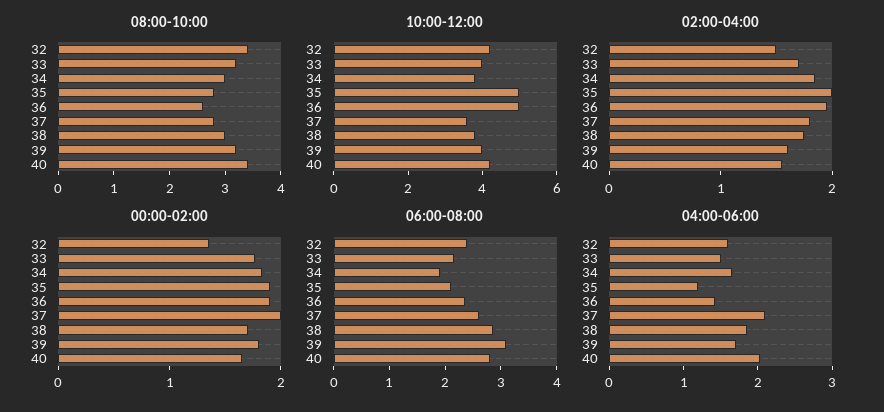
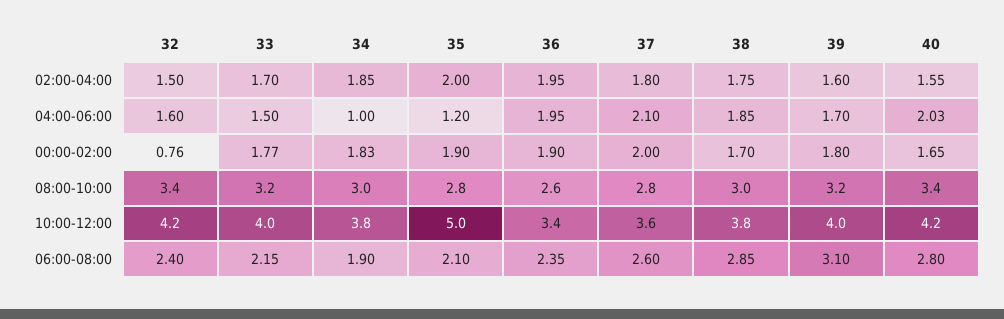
10:00-12:00, 36: 5 -> 3.4
00:00-02:00, 32: 1.4 -> 0.76
04:00-06:00, 34: 1.6 -> 1
04:00-06:00, 36: 1.4 -> 1.95

